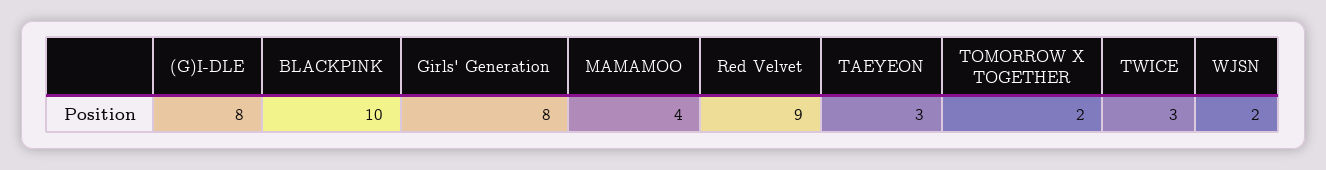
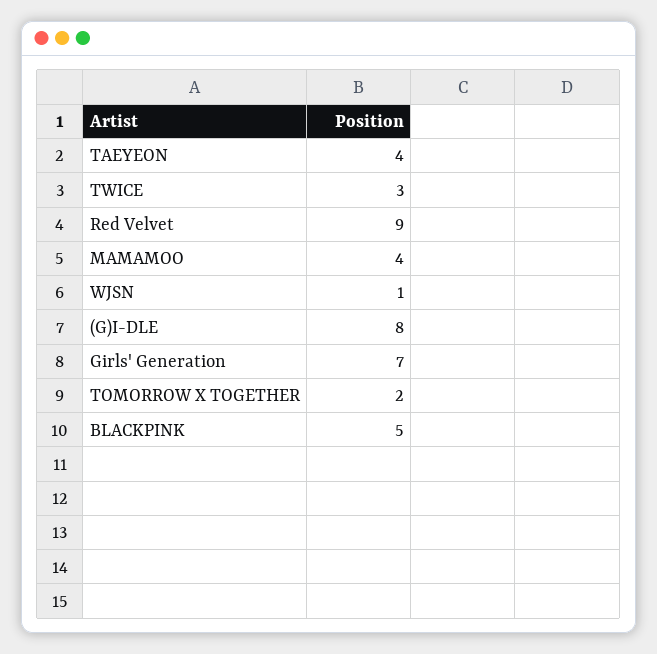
BLACKPINK: 10 -> 5
Girls' Generation: 8 -> 7
TAEYEON: 3 -> 4
WJSN: 2 -> 1

